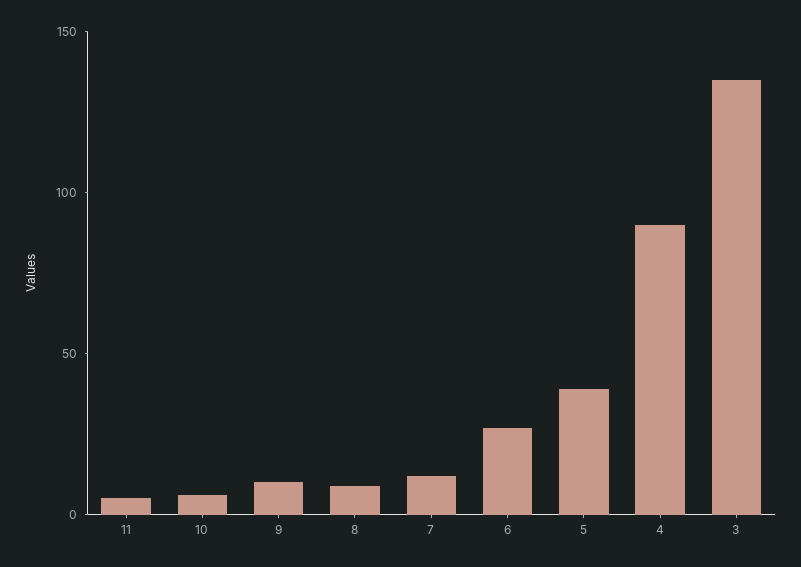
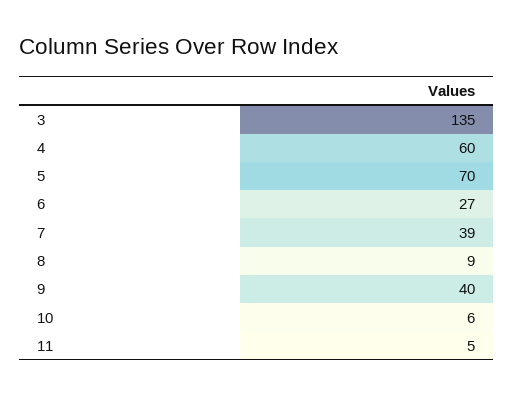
9: 10 -> 40
7: 10 -> 39
5: 40 -> 70
4: 90 -> 60

